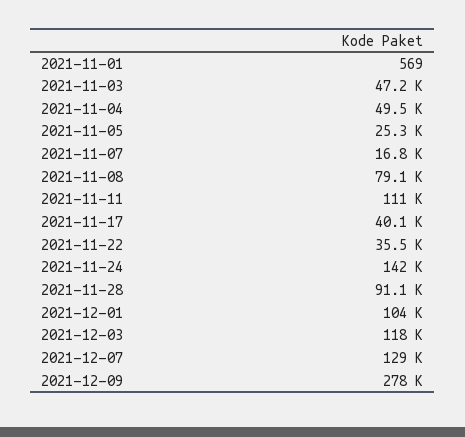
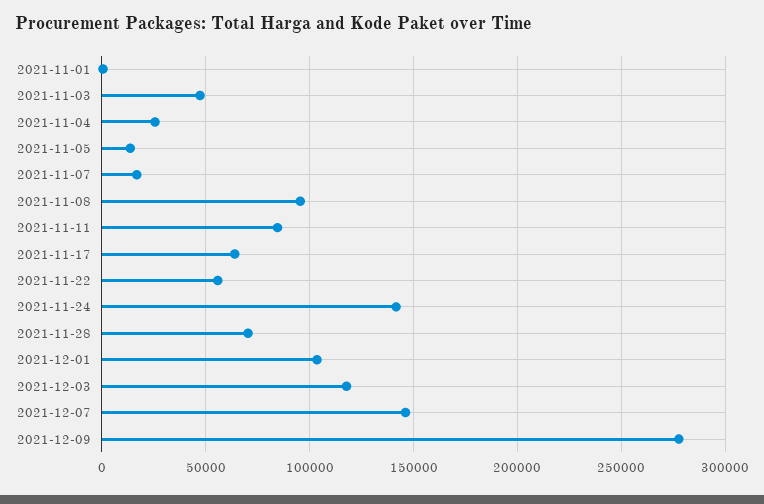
2021-11-04: 49500 -> 25000
2021-11-05: 25300 -> 15000
2021-11-08: 79100 -> 95000
2021-11-11: 111000 -> 85000
2021-11-17: 40100 -> 65000
2021-11-22: 35500 -> 55000
2021-11-28: 91100 -> 70000
2021-12-07: 129000 -> 145000

